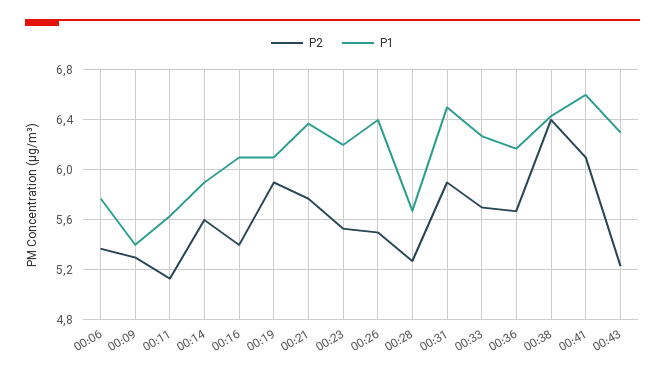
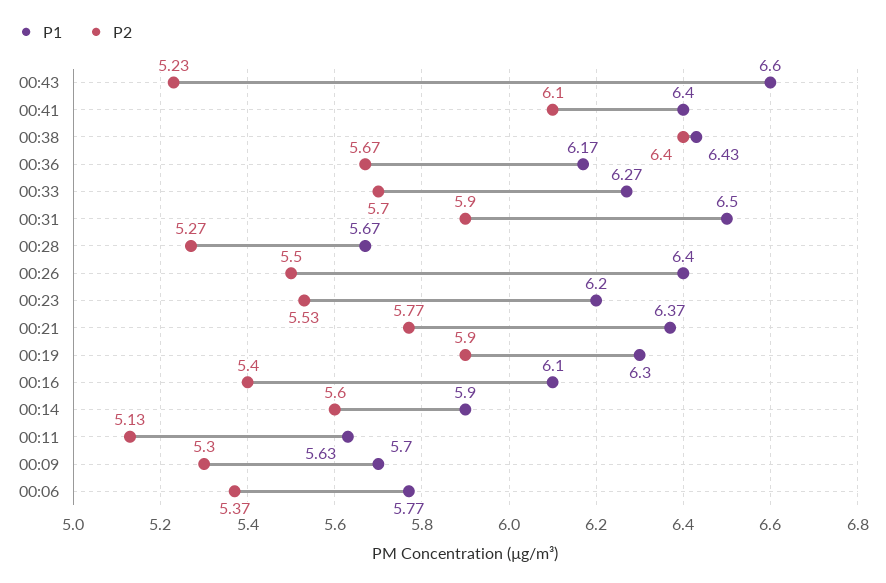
P1, 00:09: 5.4 -> 5.7
P1, 00:19: 6.1 -> 6.3
P1, 00:41: 6.6 -> 6.4
P1, 00:43: 6.3 -> 6.6

